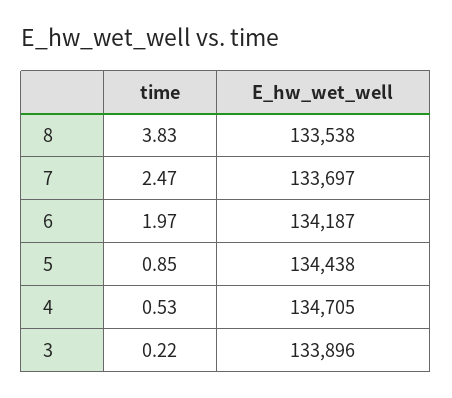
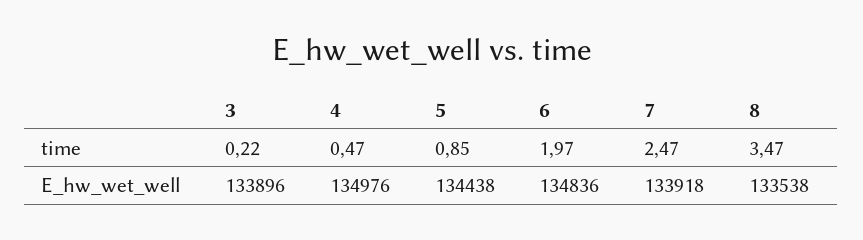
time, 8: 3.83 -> 3.47
E_hw_wet_well, 7: 133697 -> 133918
E_hw_wet_well, 6: 134187 -> 134836
time, 4: 0.53 -> 0.47
E_hw_wet_well, 4: 134705 -> 134976

